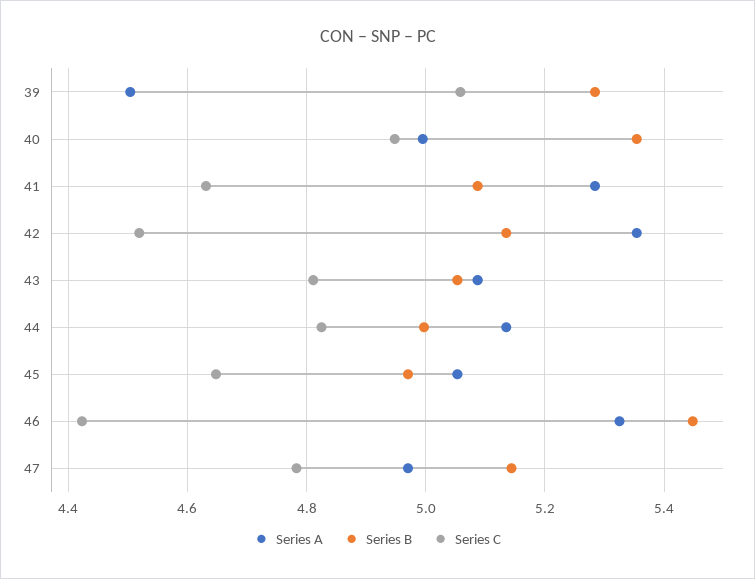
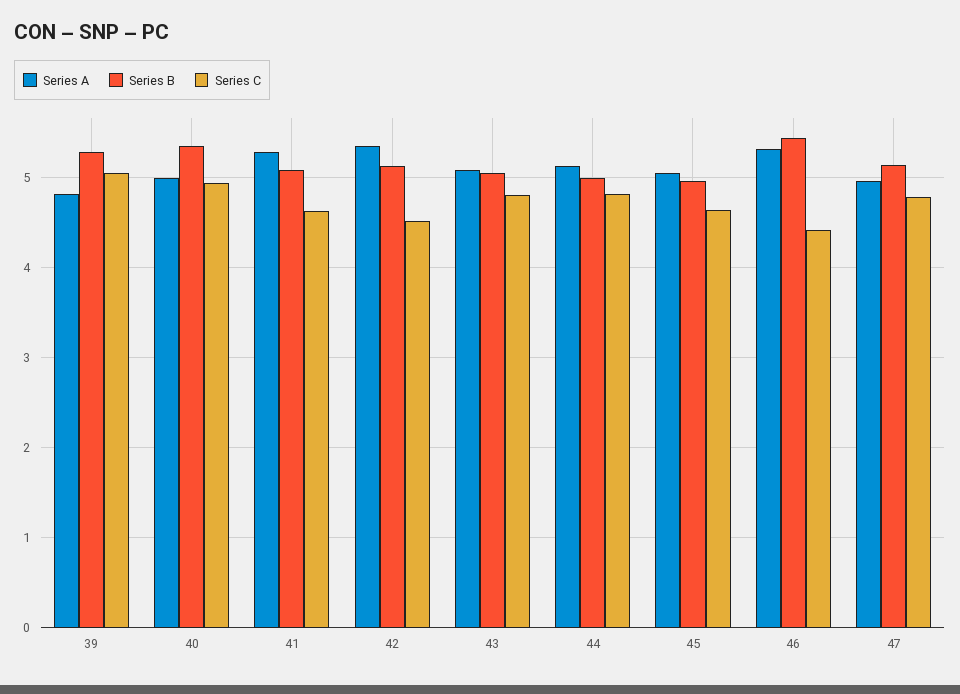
Series A, 39: 4.5 -> 4.8

